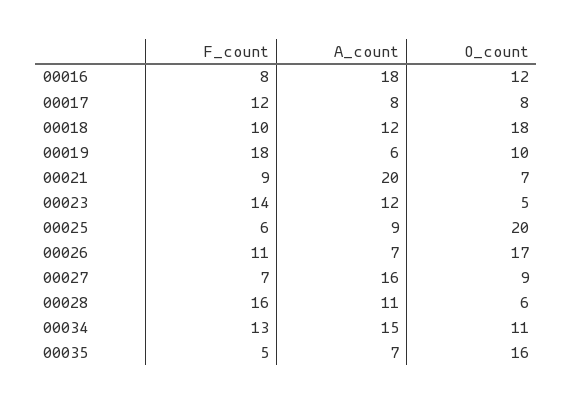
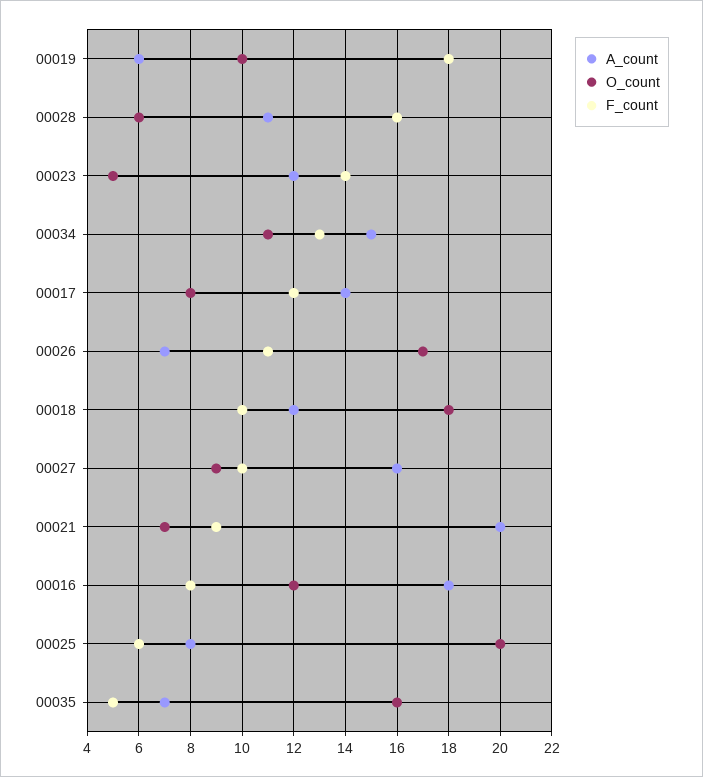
A_count, 00017: 8 -> 14
A_count, 00025: 9 -> 8
F_count, 00027: 7 -> 10

